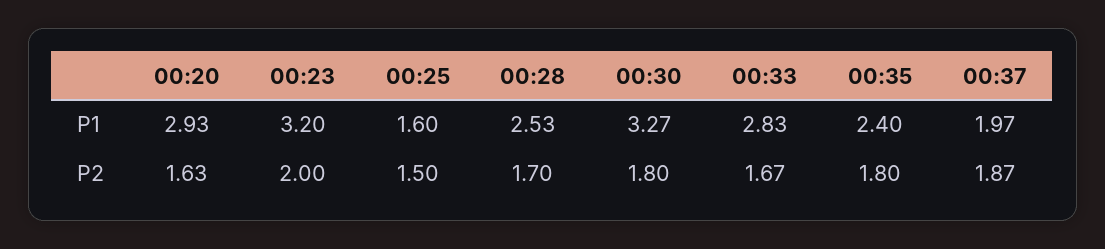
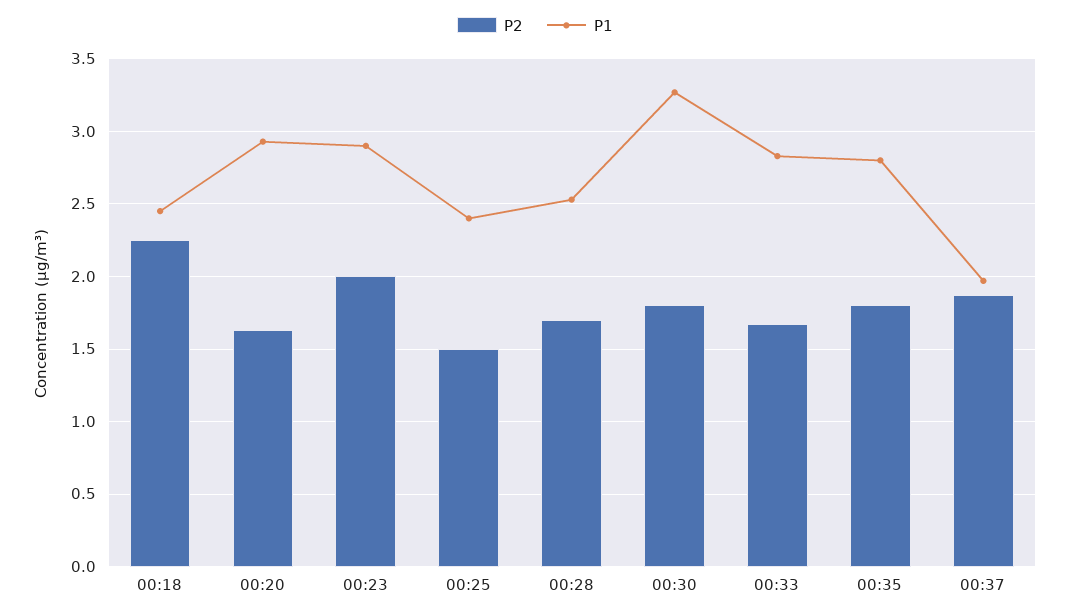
P1, 00:23: 3.2 -> 2.9
P1, 00:25: 1.6 -> 2.4
P1, 00:35: 2.4 -> 2.8
P2, 00:18: none -> 2.25
P1, 00:18: none -> 2.45

